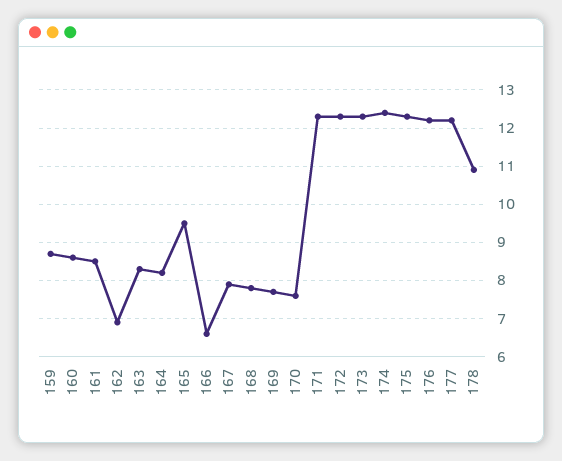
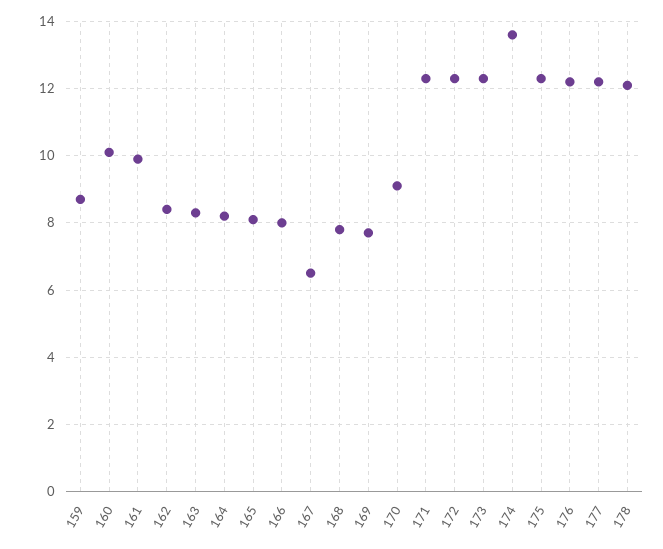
160: 8.5 -> 10
161: 8.5 -> 10
162: 7 -> 8.5
165: 9.5 -> 8
166: 6.5 -> 8
167: 8 -> 6.5
170: 7.5 -> 9
174: 12.5 -> 13.5
178: 11 -> 12

